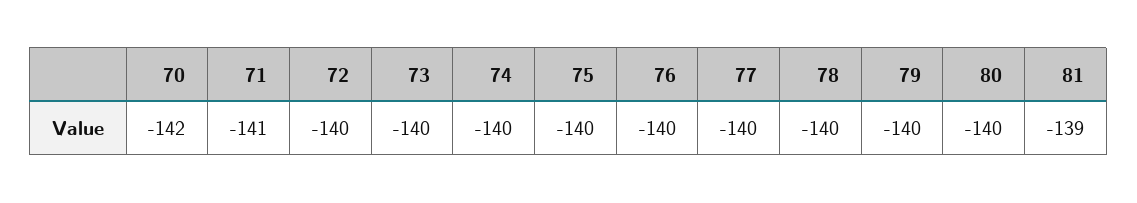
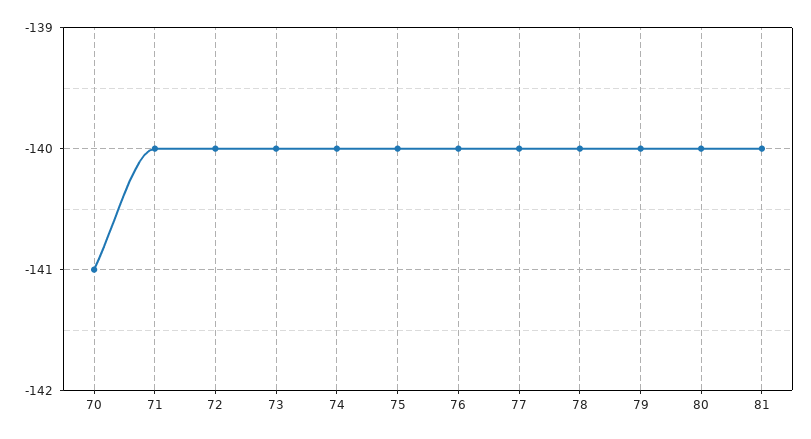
70: -142 -> -141
71: -141 -> -140
81: -139 -> -140

